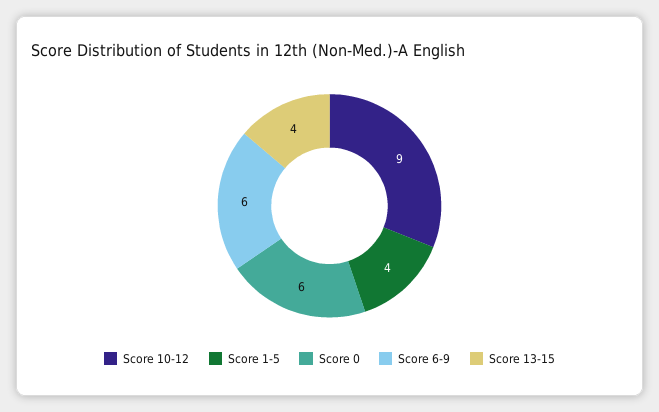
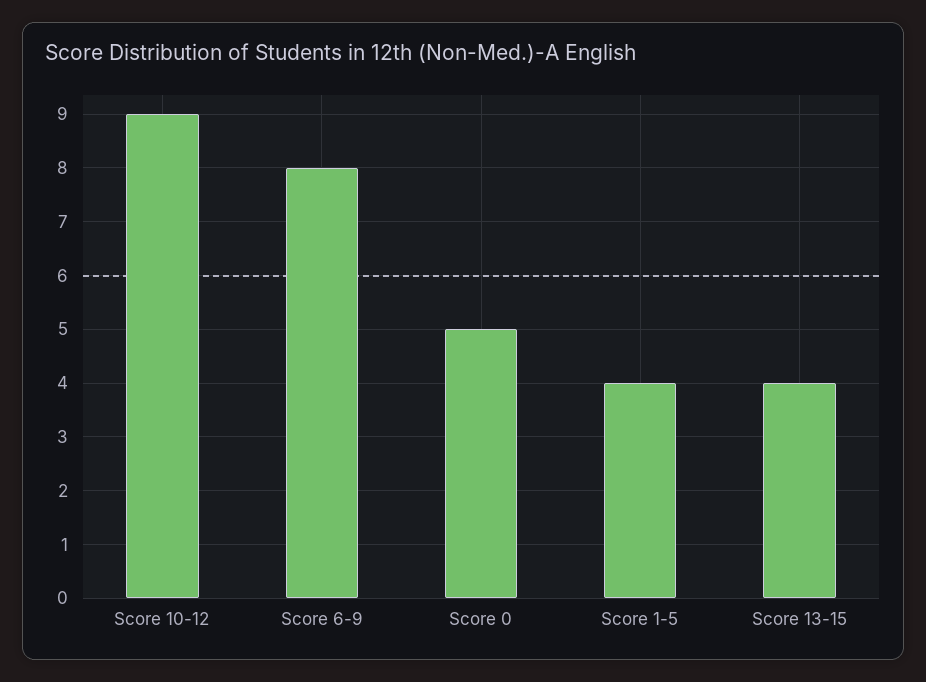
Score 0: 6 -> 5
Score 6-9: 6 -> 8

